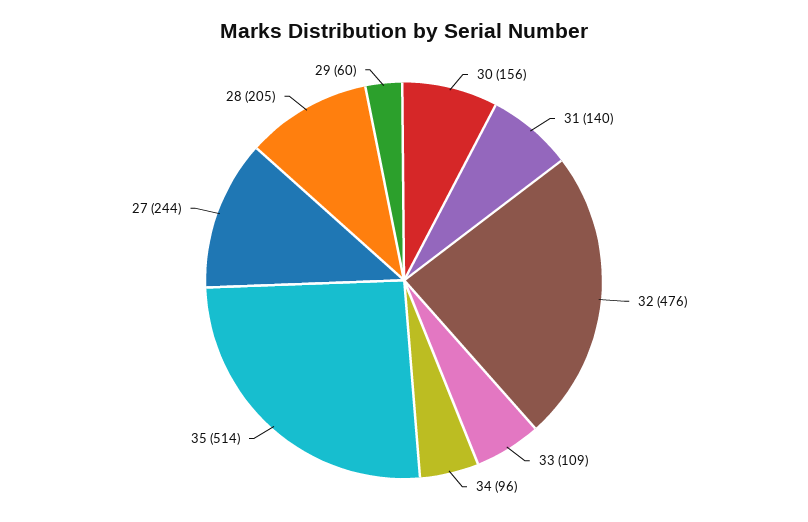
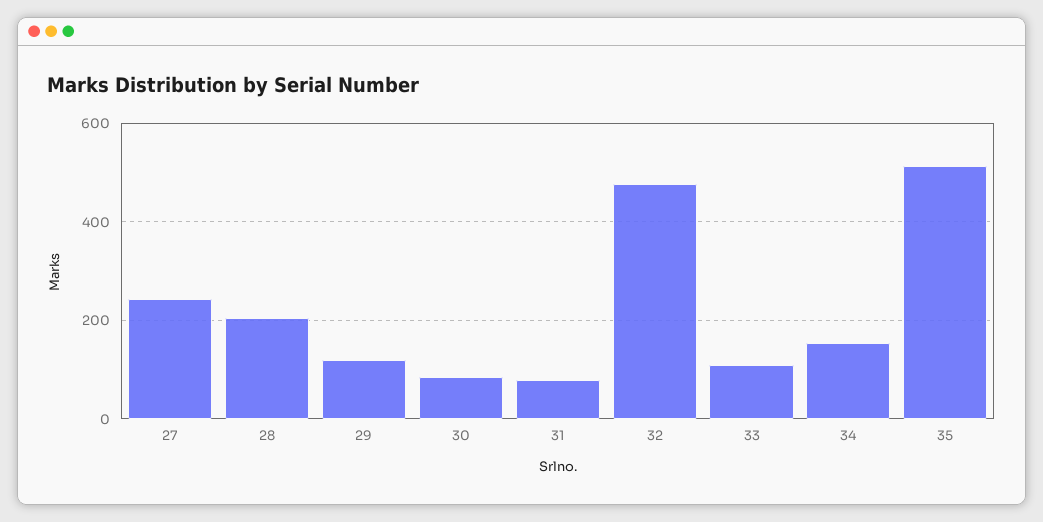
30: 156 -> 80
31: 140 -> 80
34: 96 -> 160
29: 60 -> 120

